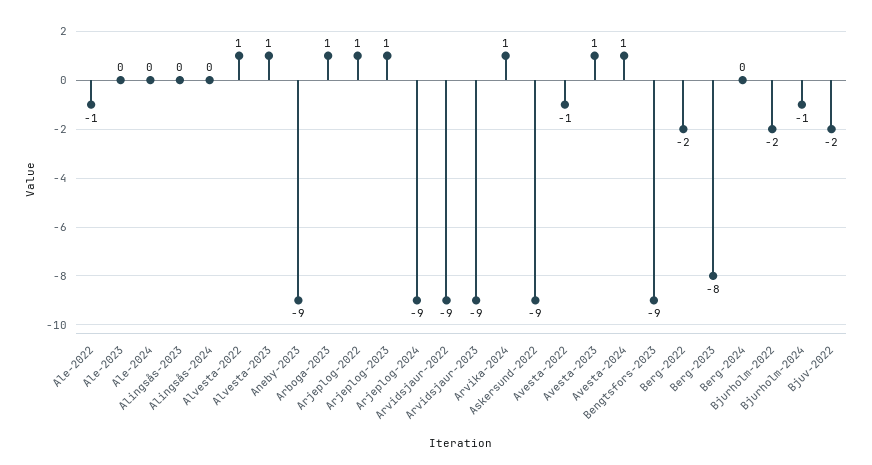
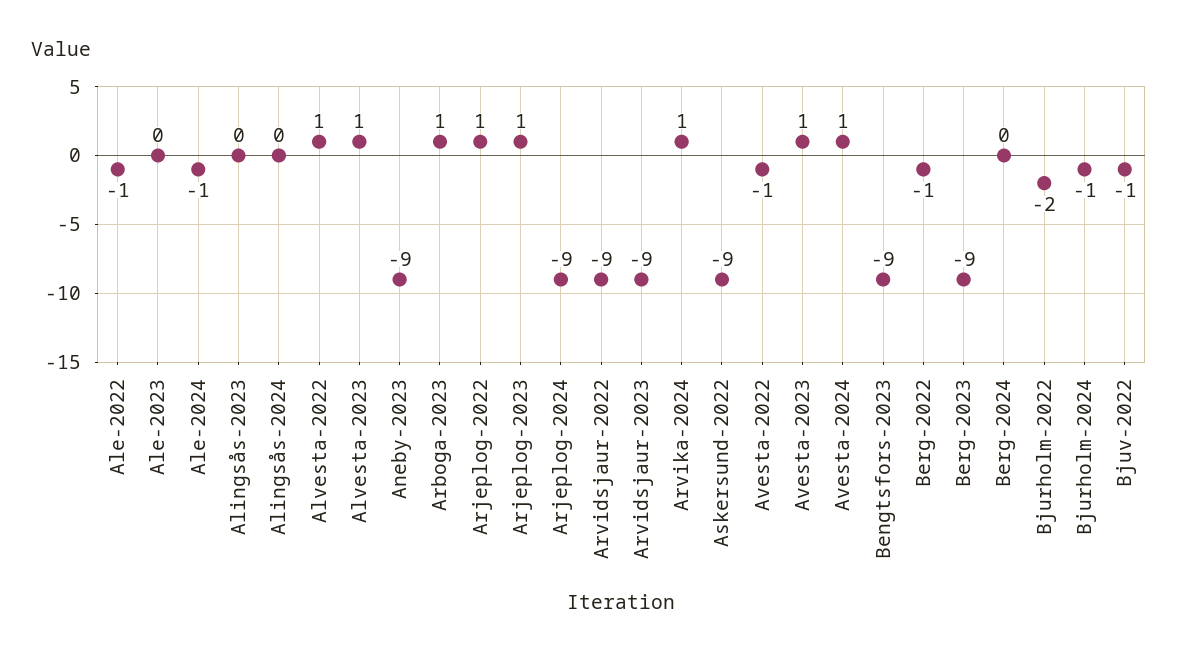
Ale-2024: 0 -> -1
Berg-2022: -2 -> -1
Berg-2023: -8 -> -9
Bjuv-2022: -2 -> -1

